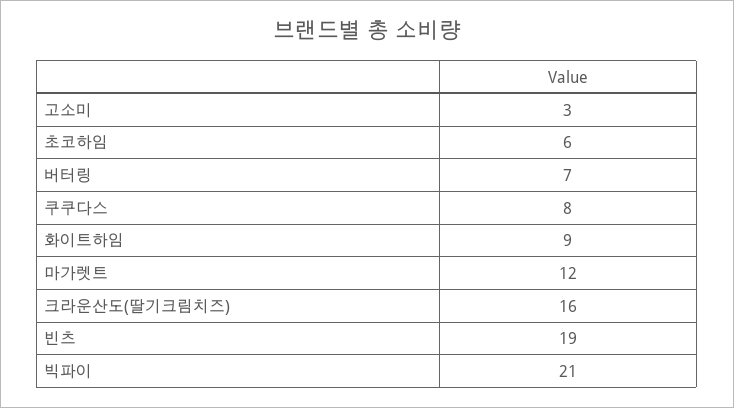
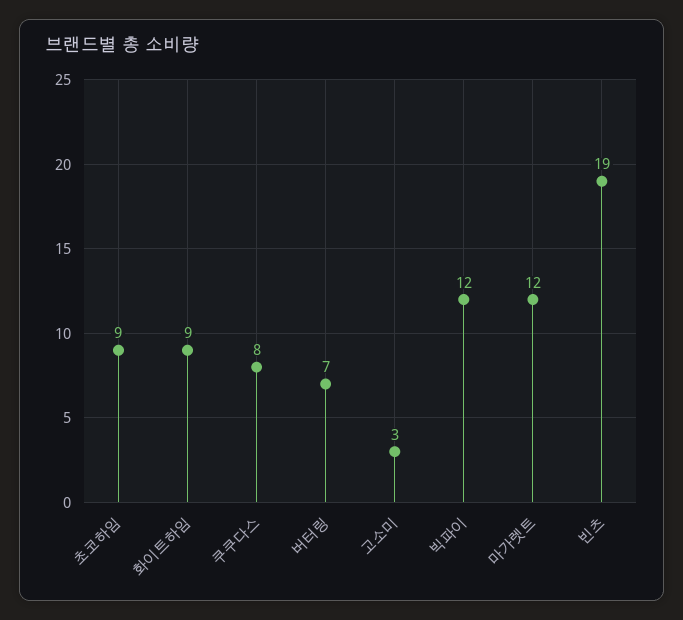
초코하임: 6 -> 9
크라운산도(딸기크림치즈): 16 -> none
빅파이: 21 -> 12

